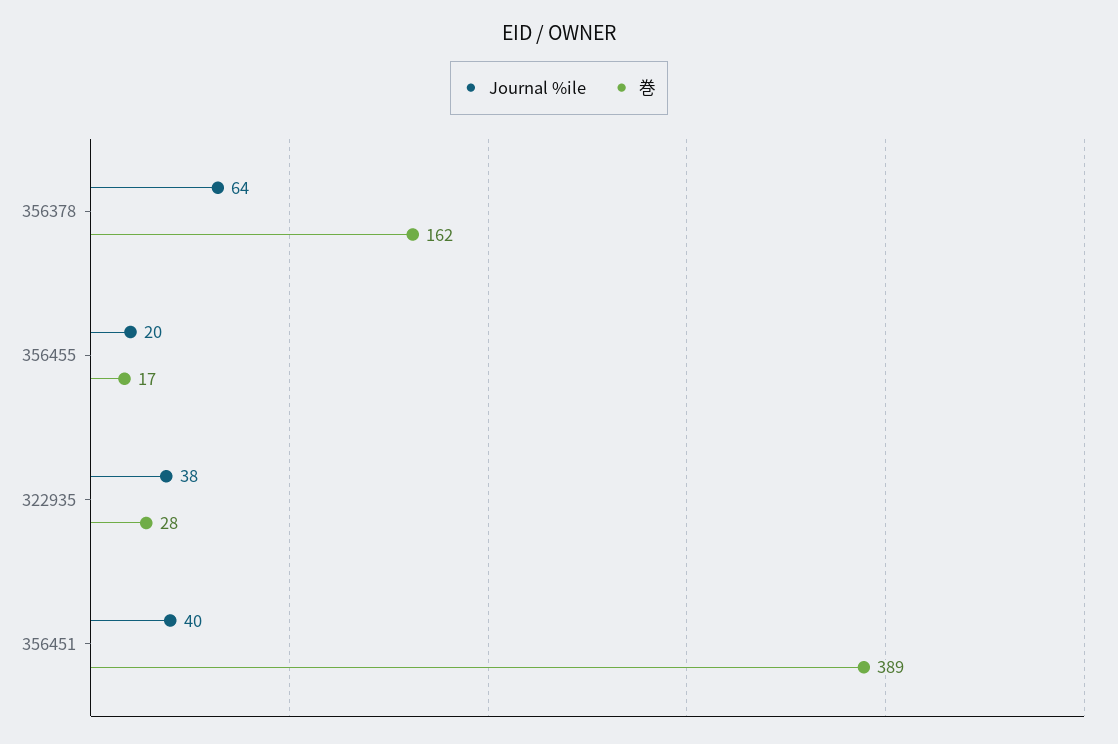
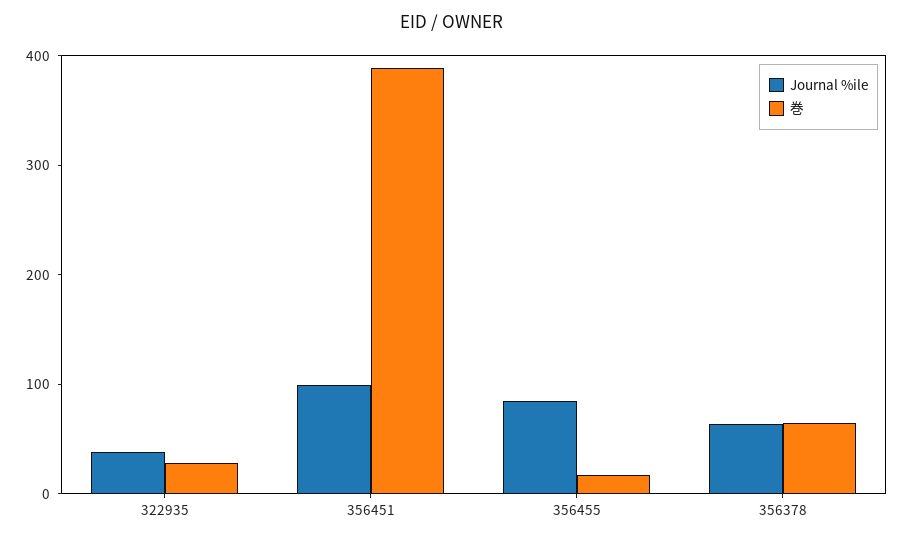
巻, 356378: 162 -> 60
Journal %ile, 356455: 20 -> 80
Journal %ile, 356451: 40 -> 100

